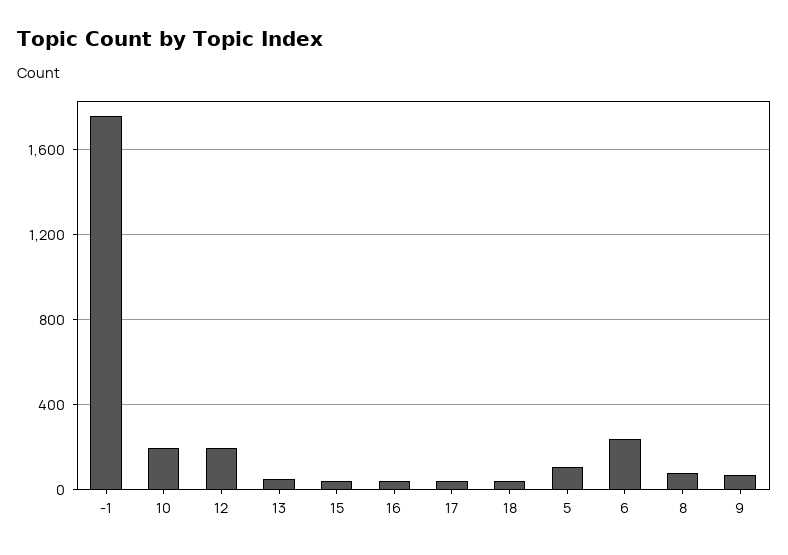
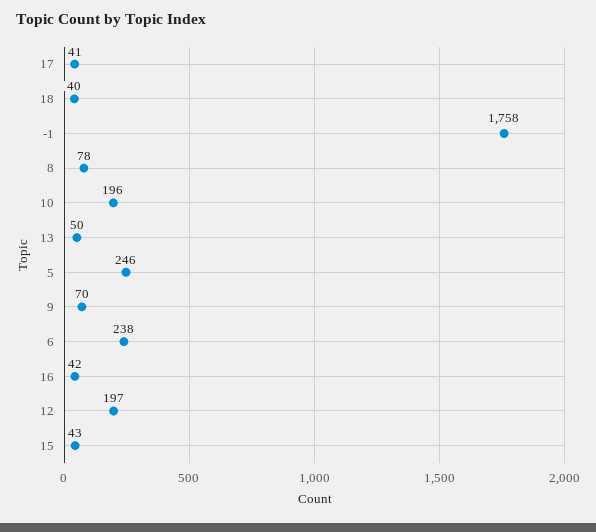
5: 100 -> 246

